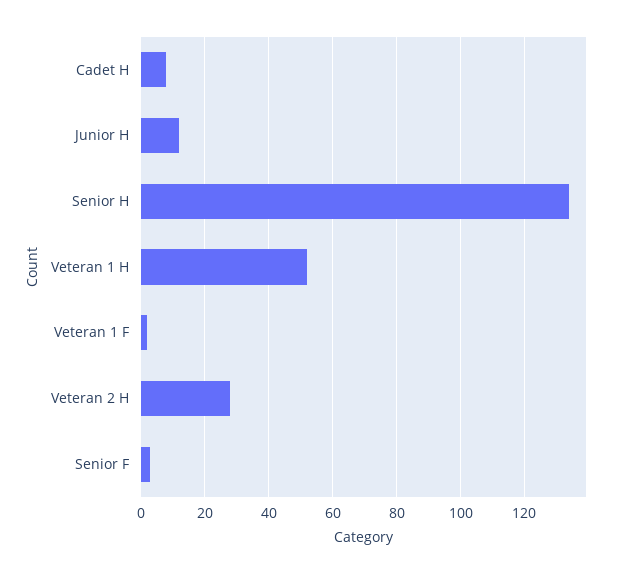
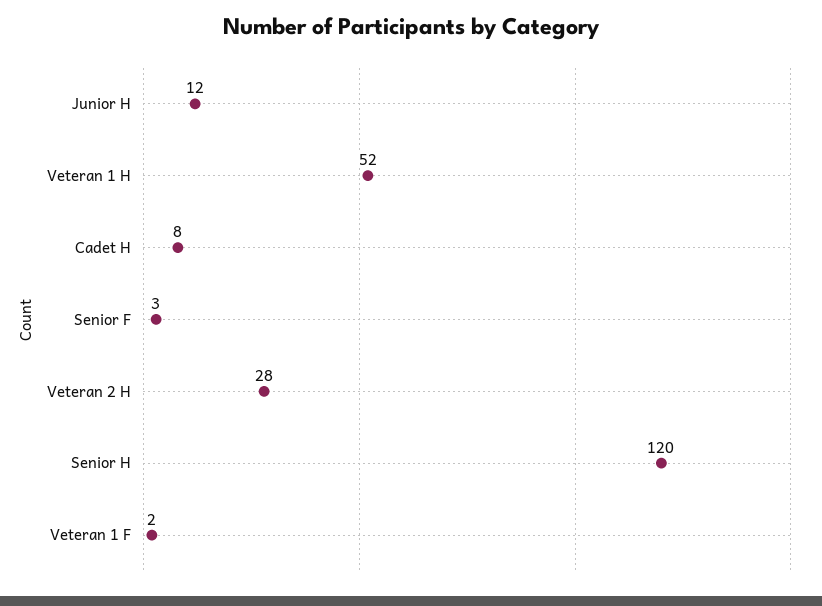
Senior H: 135 -> 120

